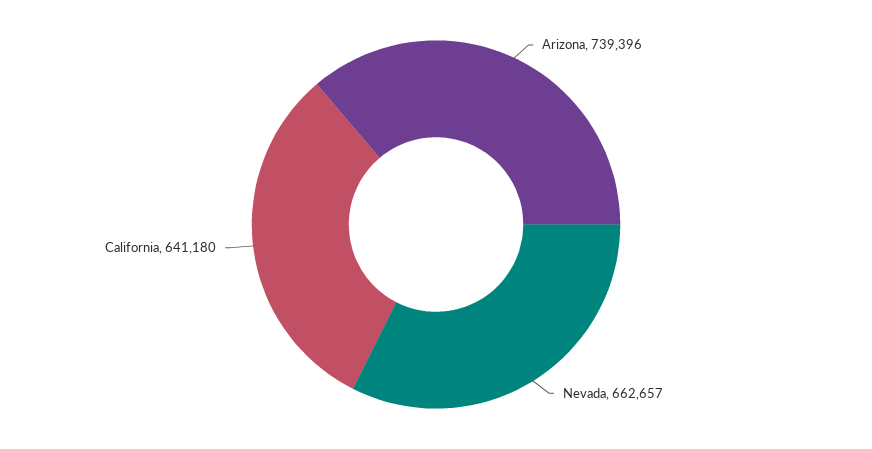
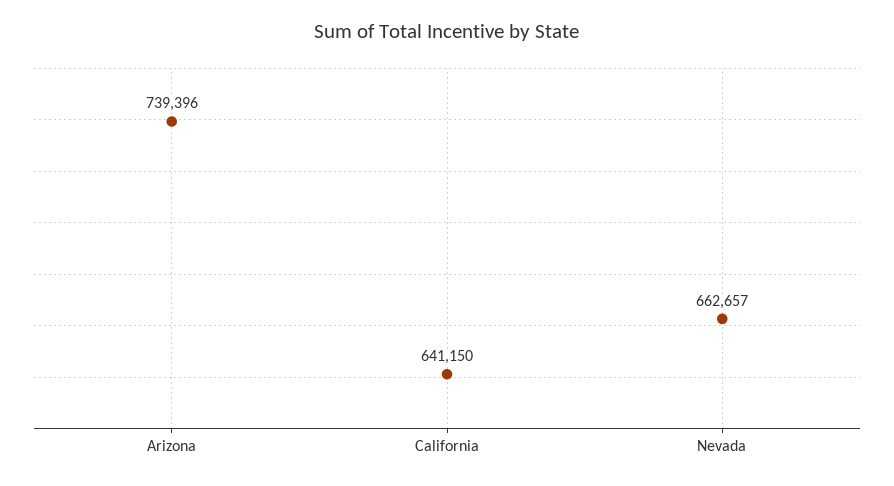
California: 641180 -> 641150

